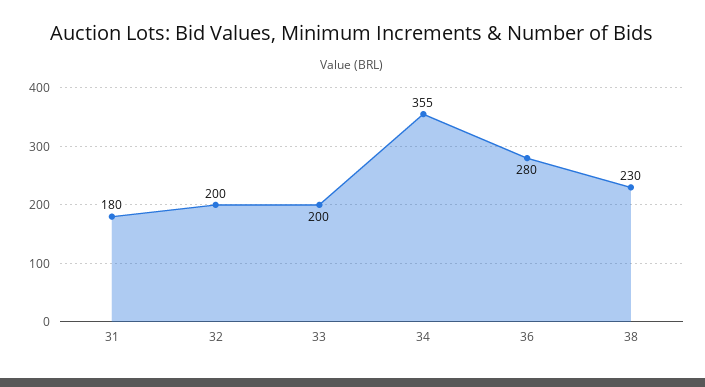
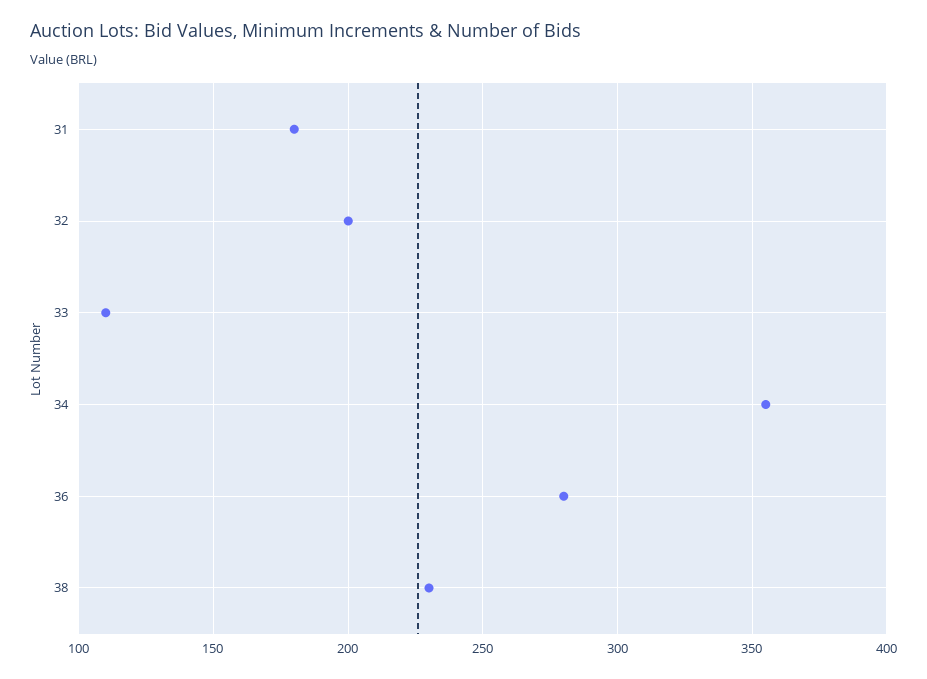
33: 200 -> 110

